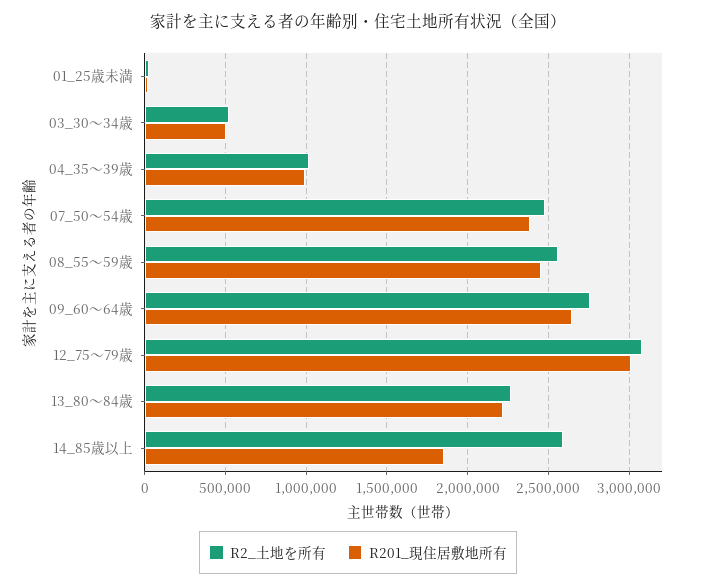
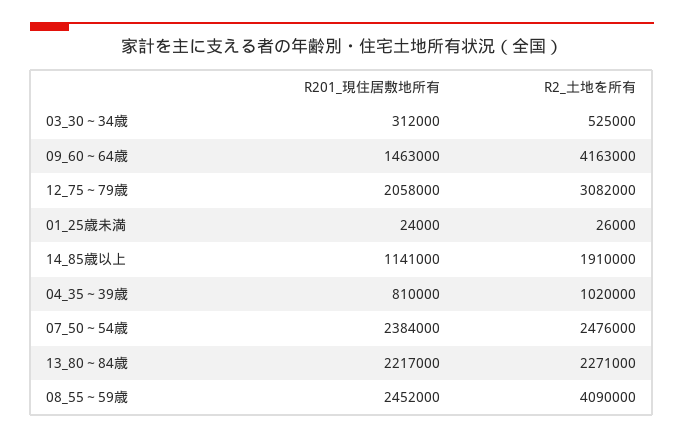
R201_現住居敷地所有, 03_30～34歳: 500000 -> 312000
R201_現住居敷地所有, 04_35～39歳: 1000000 -> 810000
R2_土地を所有, 08_55～59歳: 2550000 -> 4090000
R2_土地を所有, 09_60～64歳: 2750000 -> 4163000
R201_現住居敷地所有, 09_60～64歳: 2650000 -> 1463000
R201_現住居敷地所有, 12_75～79歳: 3000000 -> 2058000
R2_土地を所有, 14_85歳以上: 2600000 -> 1910000
R201_現住居敷地所有, 14_85歳以上: 1850000 -> 1141000

